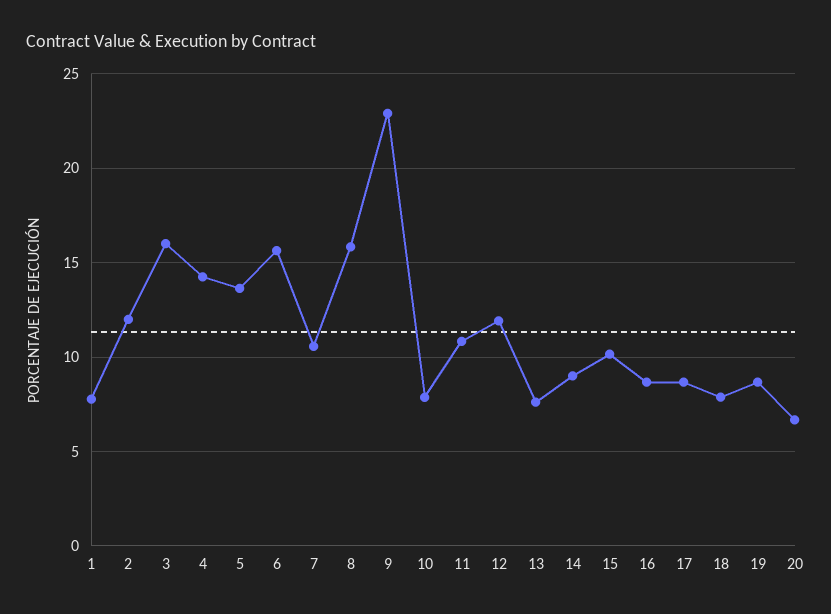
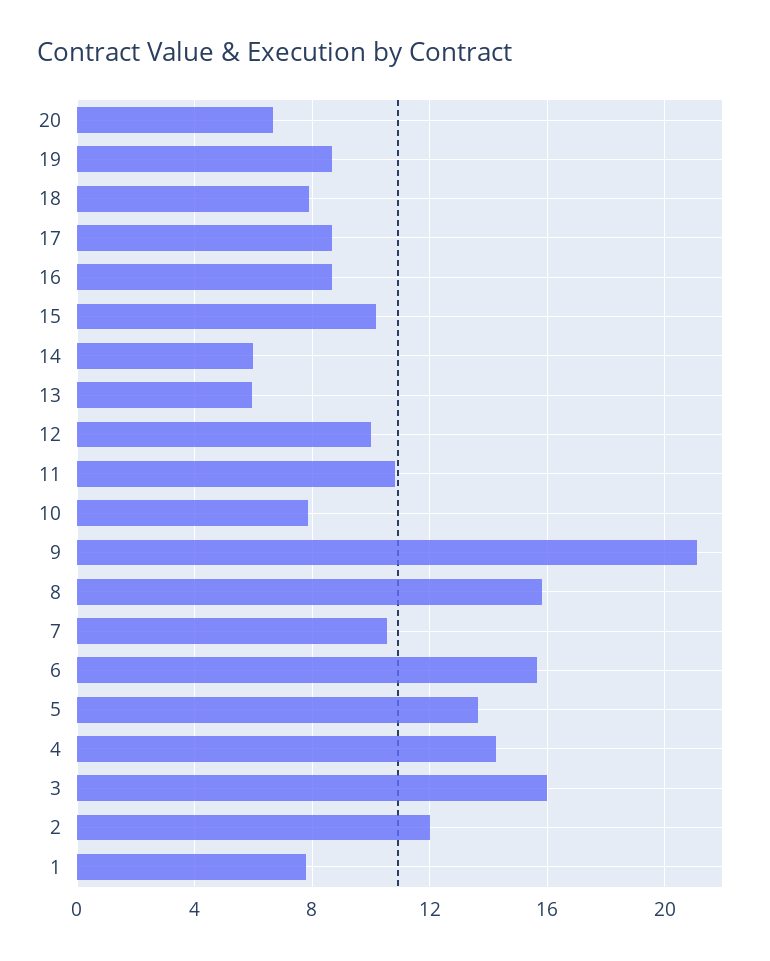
9: 23 -> 21
12: 12 -> 10
13: 7.5 -> 6
14: 9 -> 6

